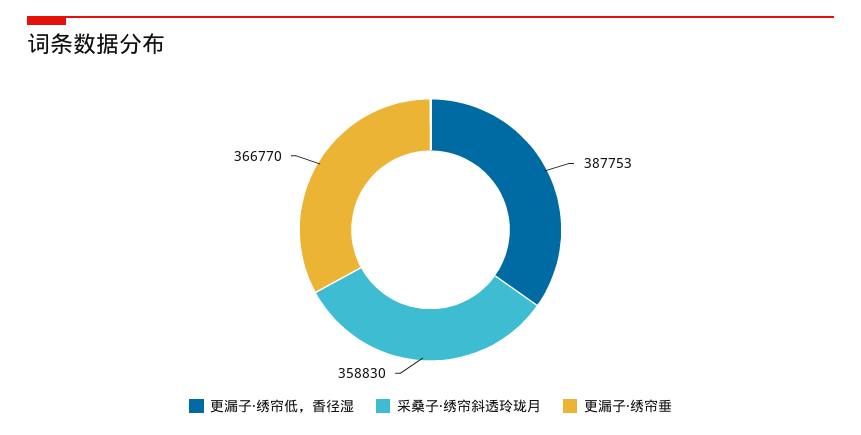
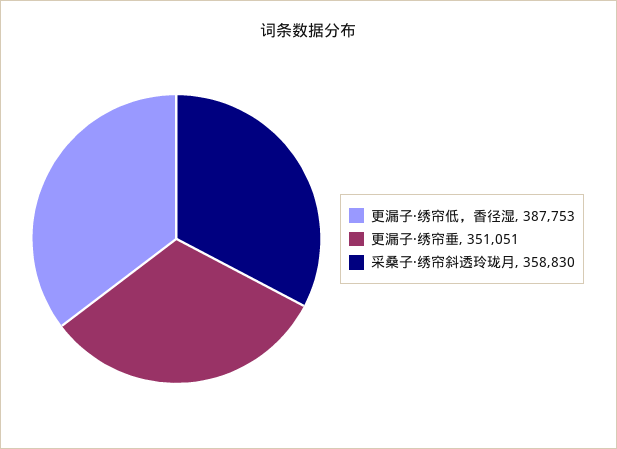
更漏子·绣帘垂: 366770 -> 351051

